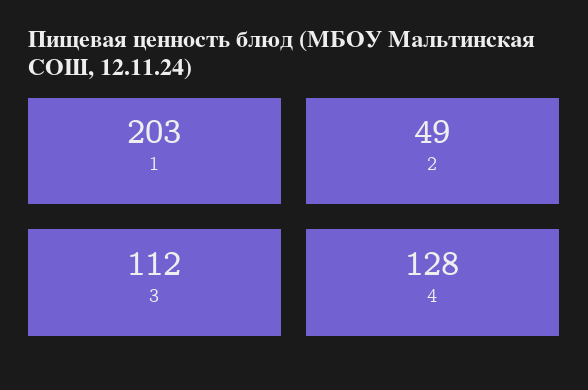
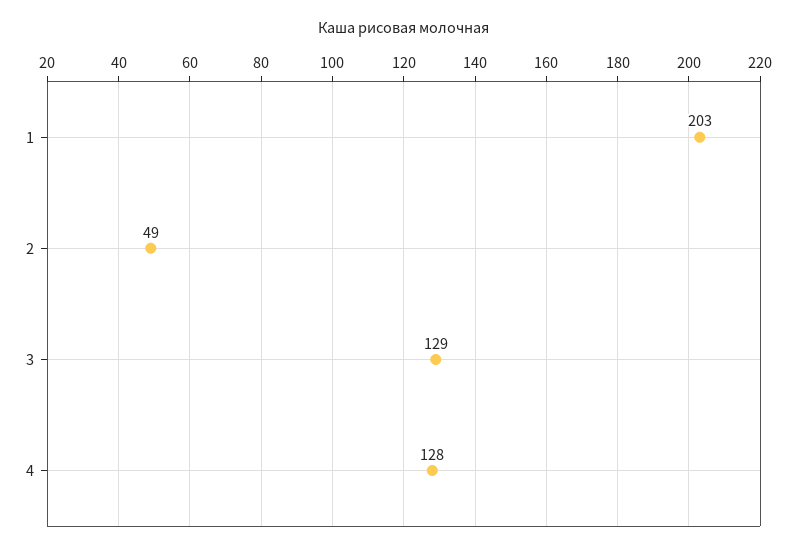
3: 112 -> 129

